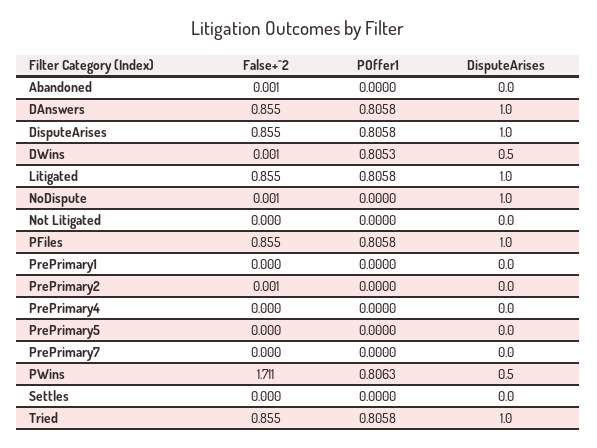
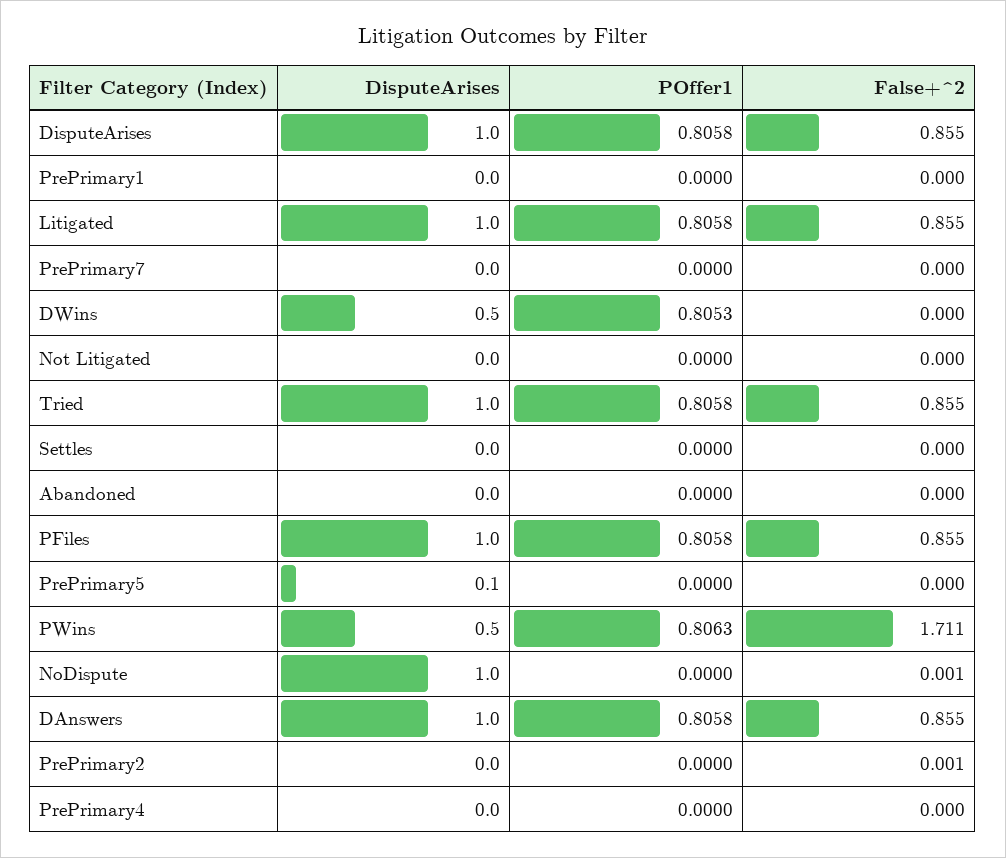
False+^2, Abandoned: 0.001 -> 0
False+^2, DWins: 0.001 -> 0
DisputeArises, PrePrimary5: 0 -> 0.1

